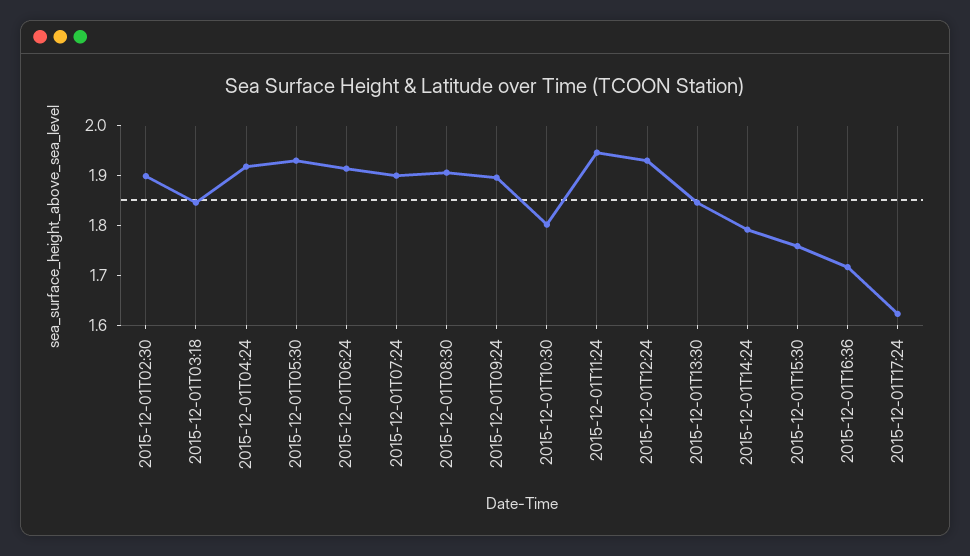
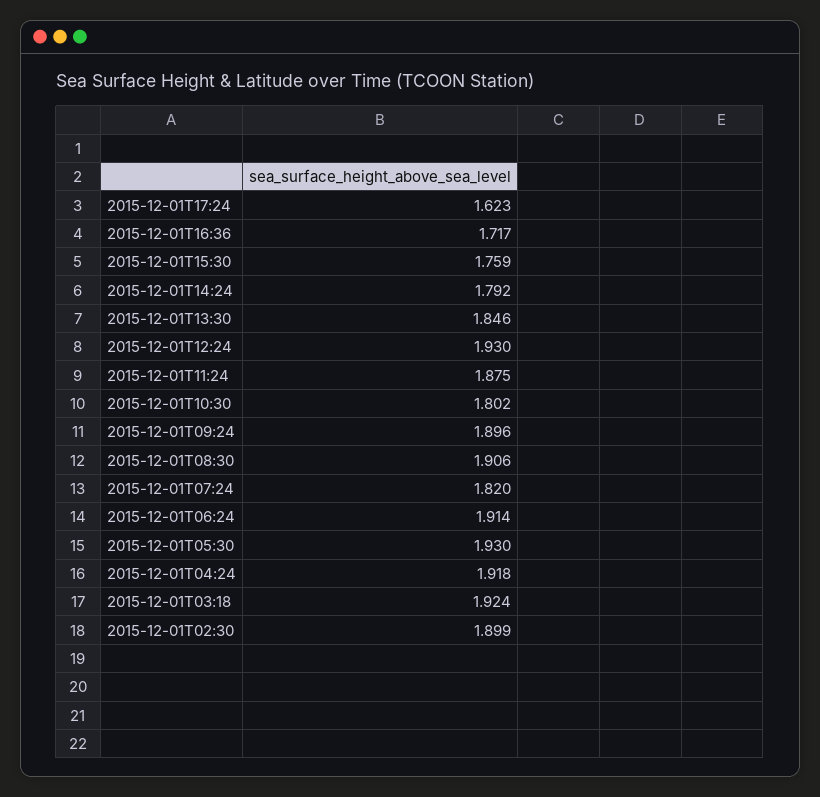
2015-12-01T03:18: 1.84 -> 1.924
2015-12-01T07:24: 1.9 -> 1.82
2015-12-01T11:24: 1.94 -> 1.875

